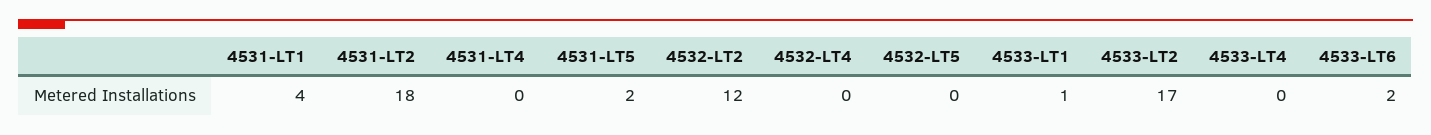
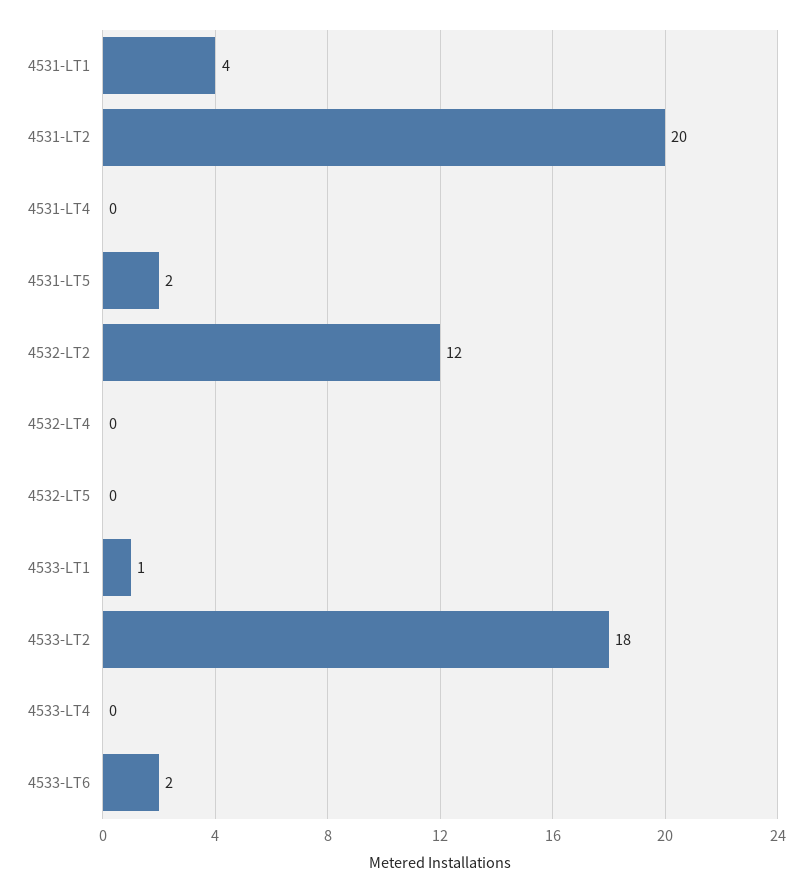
4531-LT2: 18 -> 20
4533-LT2: 17 -> 18

